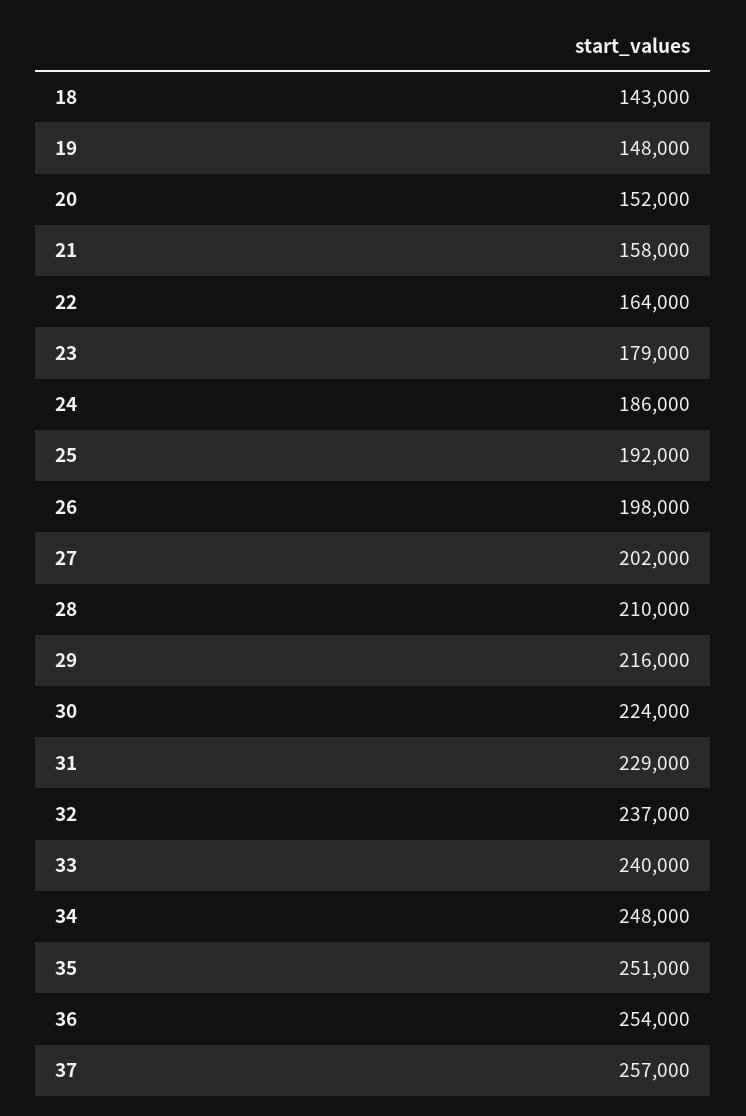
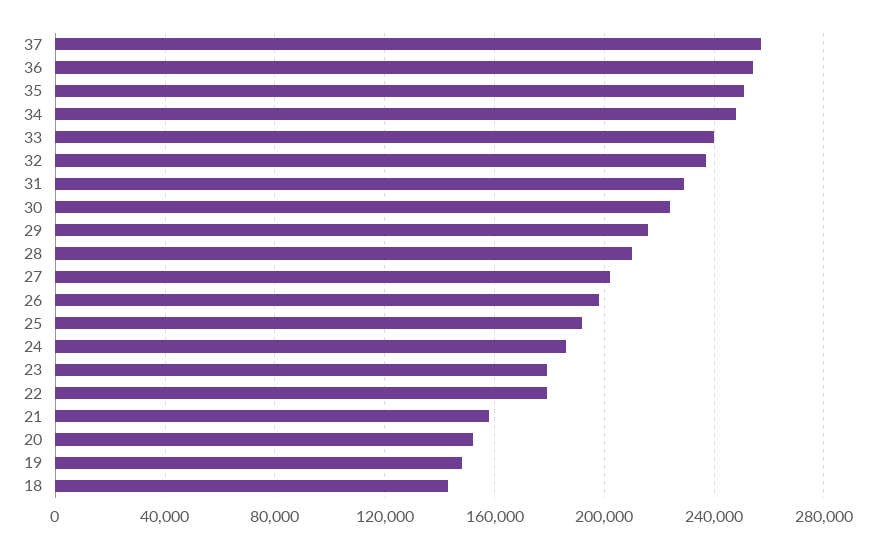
22: 164000 -> 180000

